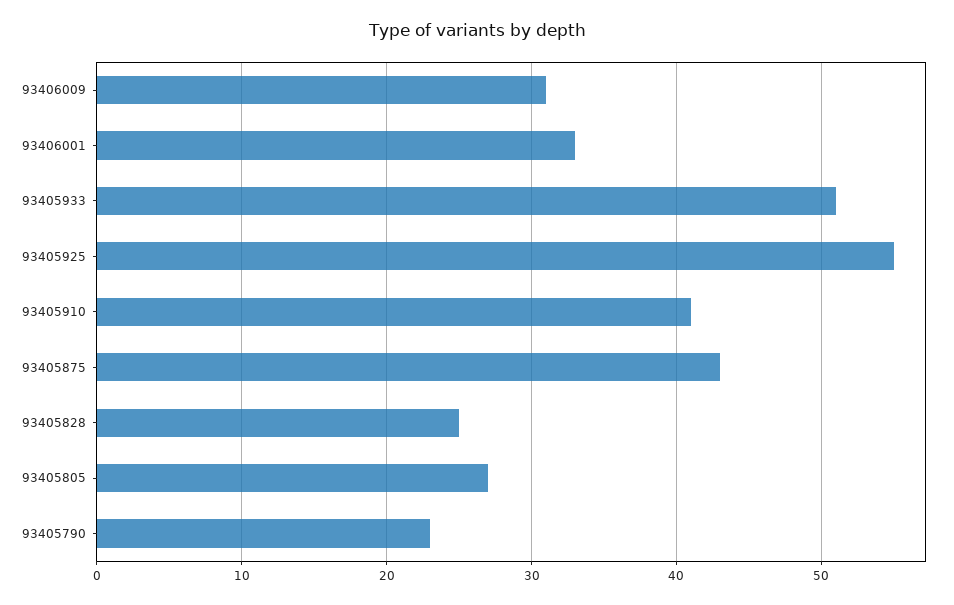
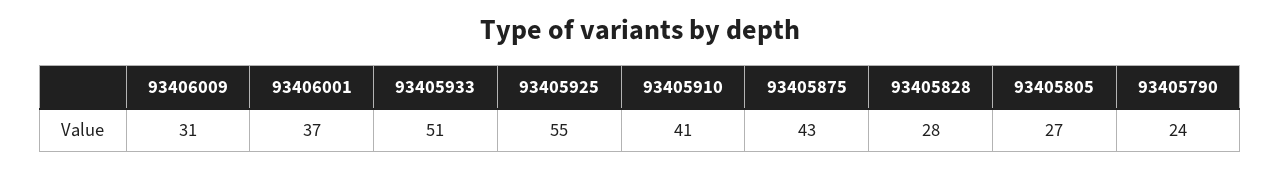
93406001: 33 -> 37
93405828: 25 -> 28
93405790: 23 -> 24

